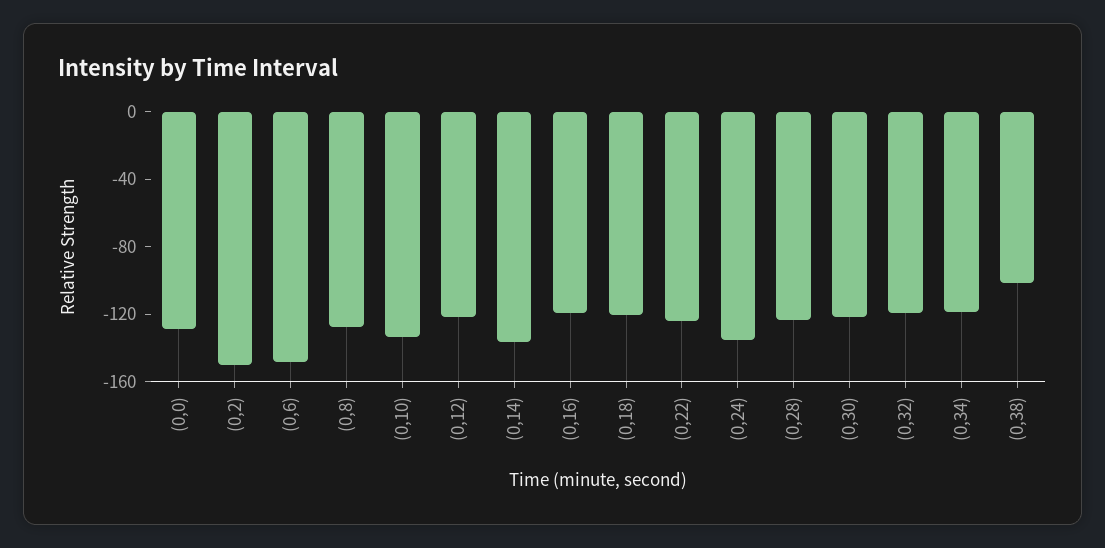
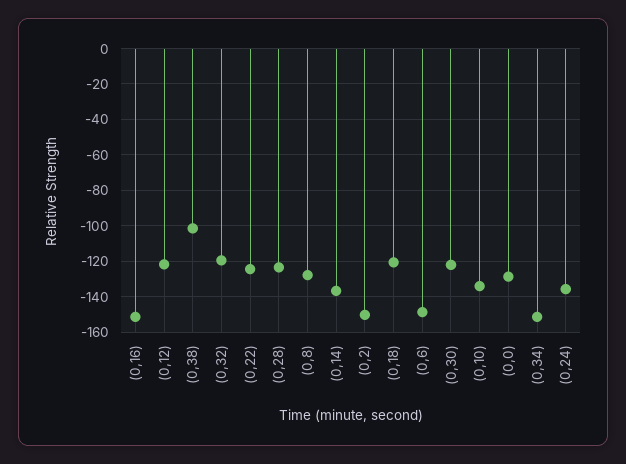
(0,16): -120 -> -150
(0,34): -120 -> -150

